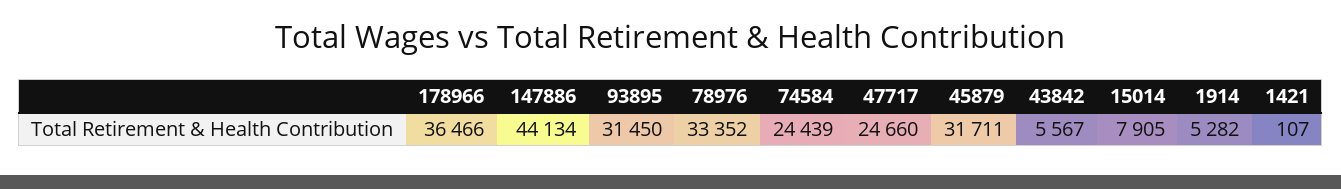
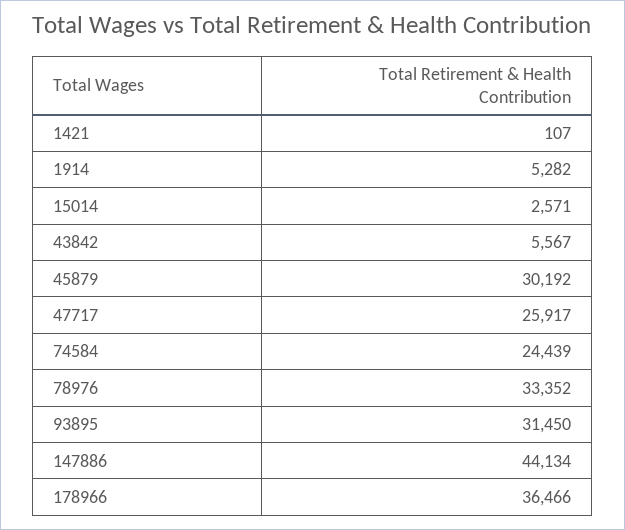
47717: 24660 -> 25917
45879: 31711 -> 30192
15014: 7905 -> 2571

